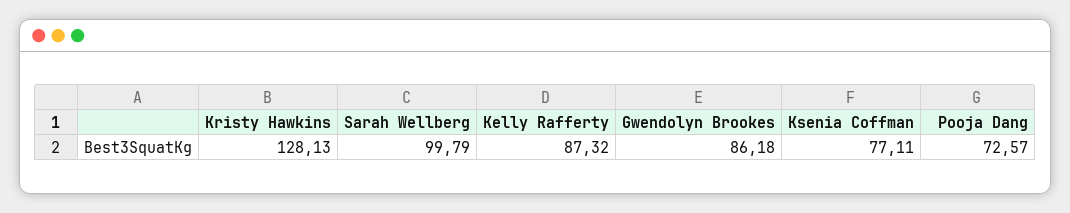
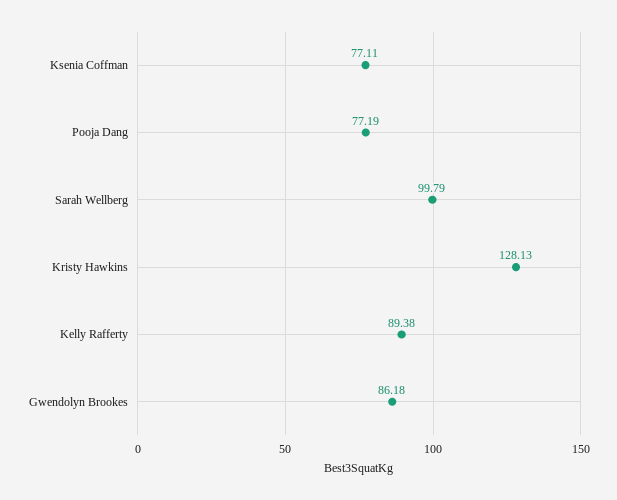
Kelly Rafferty: 87.32 -> 89.38
Pooja Dang: 72.57 -> 77.19

